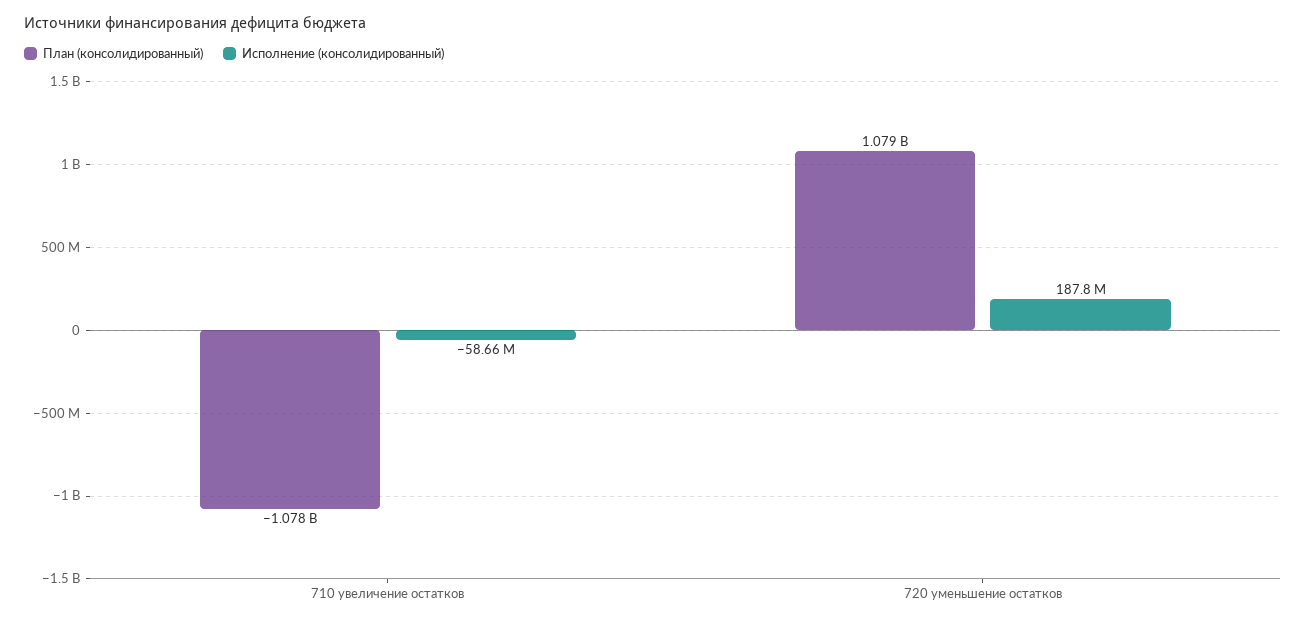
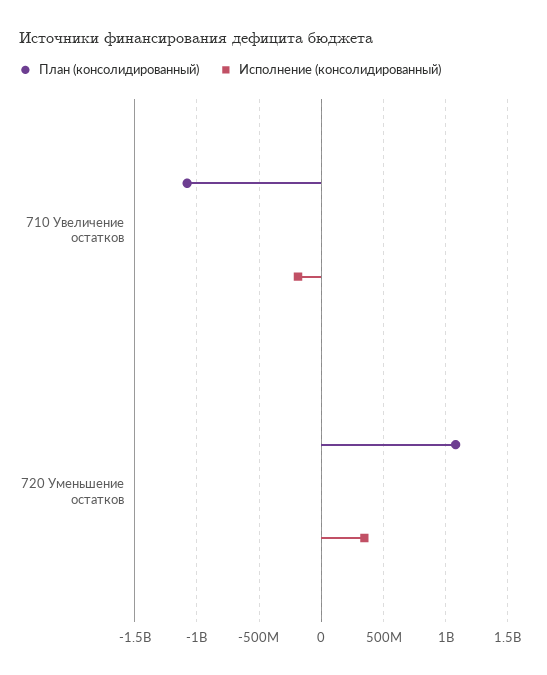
Исполнение (консолидированный), 710 увеличение остатков: -58660000 -> -200000000
Исполнение (консолидированный), 720 уменьшение остатков: 187800000 -> 350000000

